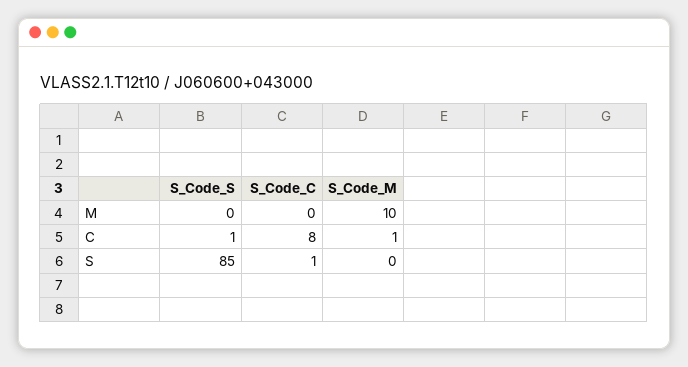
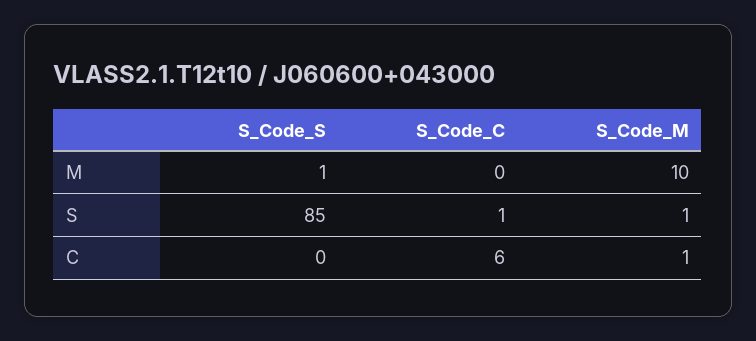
S_Code_S, M: 0 -> 1
S_Code_S, C: 1 -> 0
S_Code_C, C: 8 -> 6
S_Code_M, S: 0 -> 1

